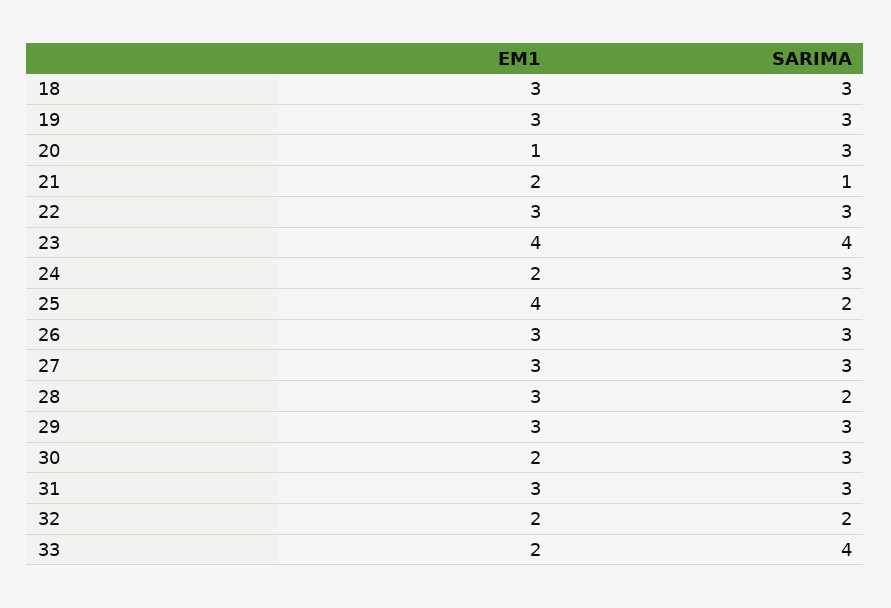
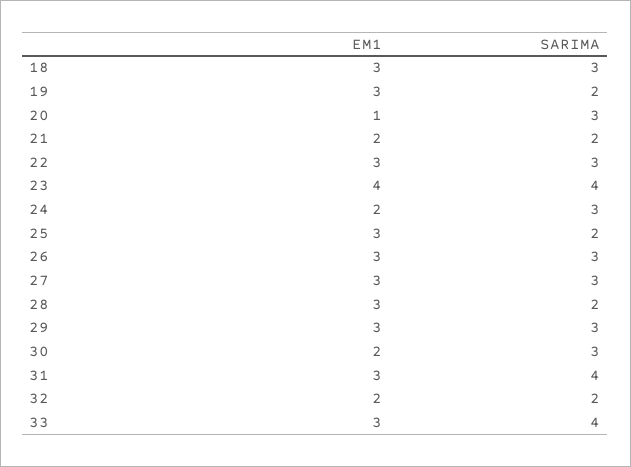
SARIMA, 19: 3 -> 2
SARIMA, 21: 1 -> 2
EM1, 25: 4 -> 3
SARIMA, 31: 3 -> 4
EM1, 33: 2 -> 3

